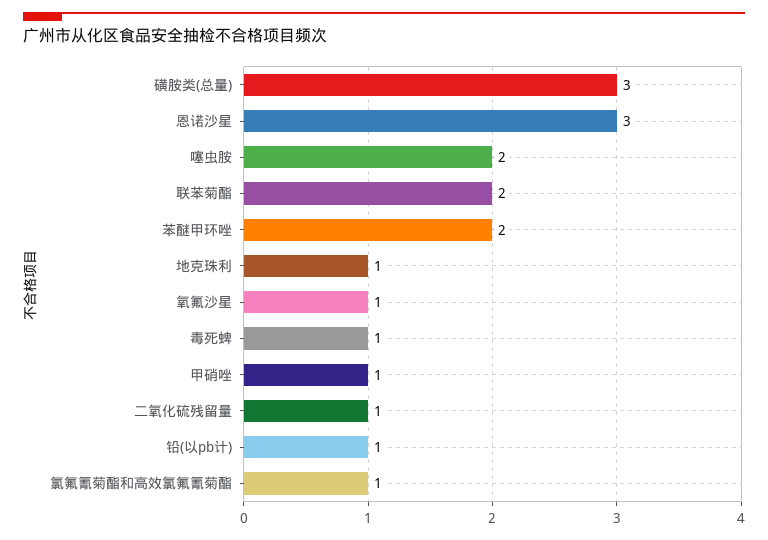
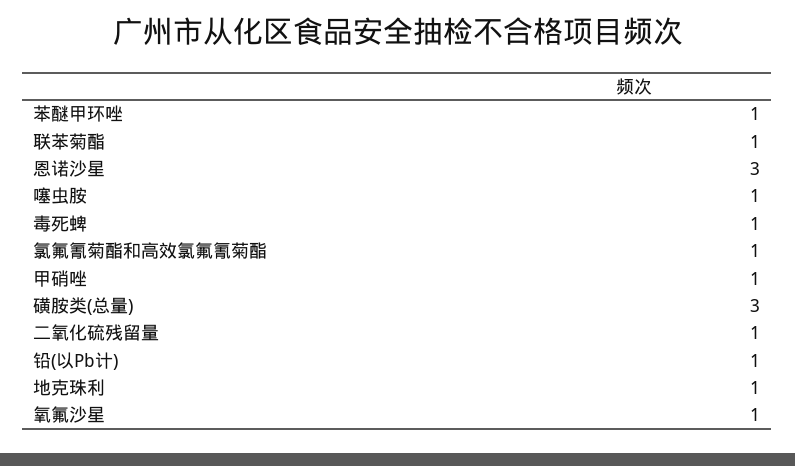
噻虫胺: 2 -> 1
联苯菊酯: 2 -> 1
苯醚甲环唑: 2 -> 1

